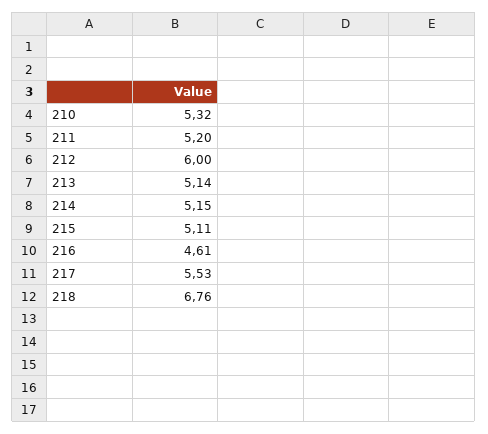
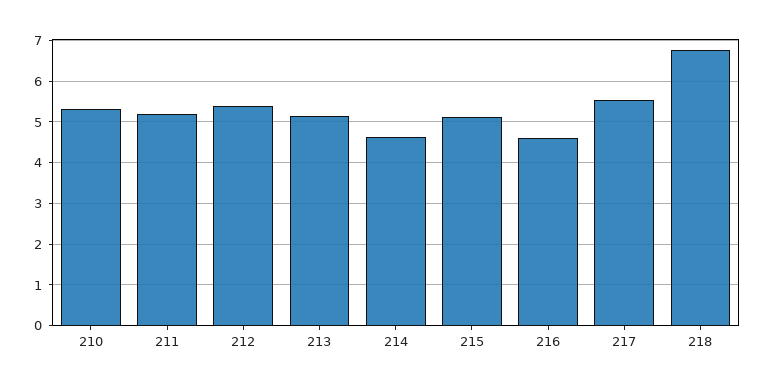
212: 6 -> 5.4
214: 5.15 -> 4.6

